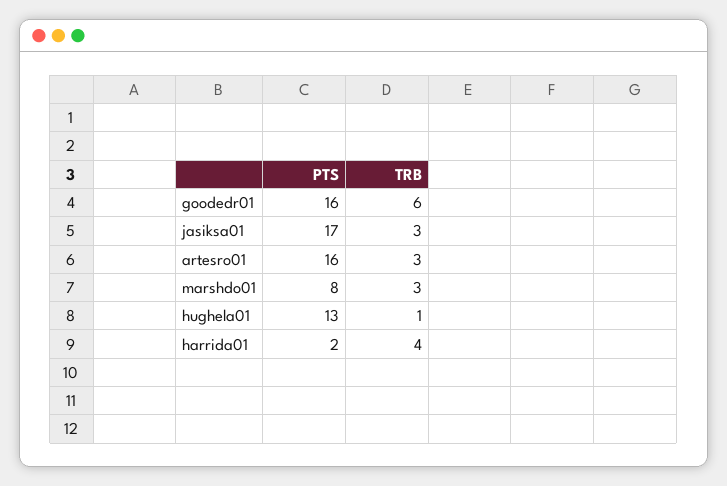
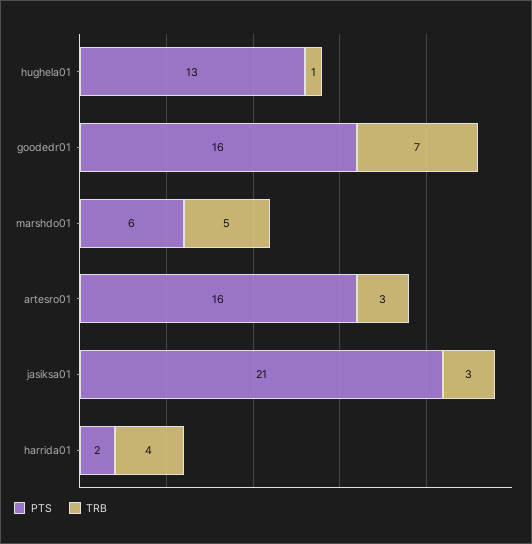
TRB, goodedr01: 6 -> 7
PTS, jasiksa01: 17 -> 21
PTS, marshdo01: 8 -> 6
TRB, marshdo01: 3 -> 5

